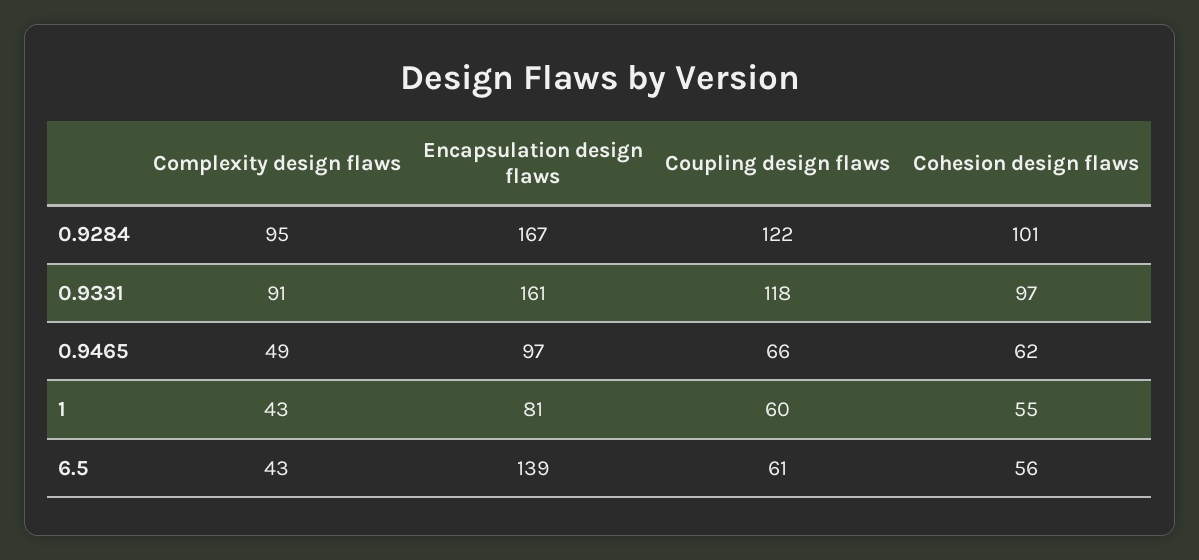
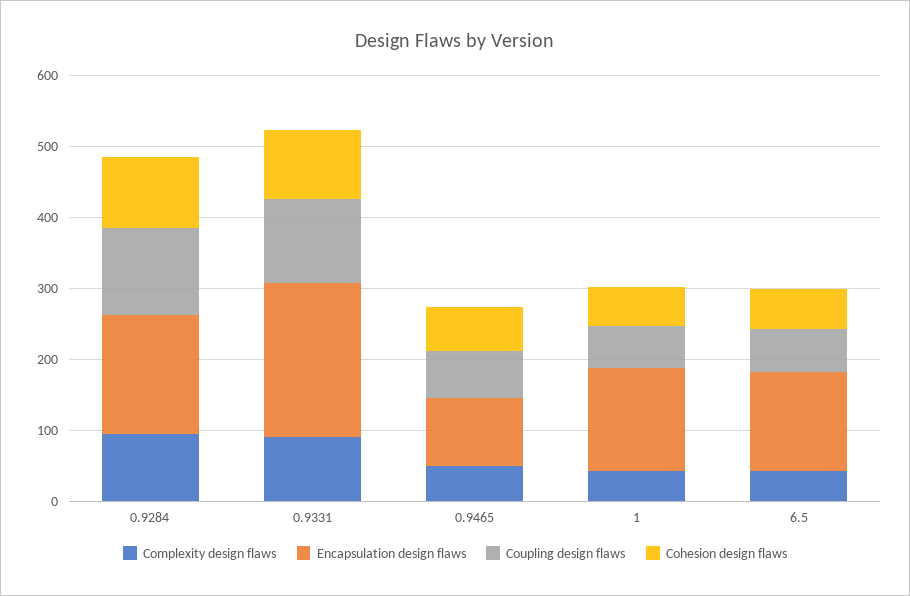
Encapsulation design flaws, 0.9331: 161 -> 220
Encapsulation design flaws, 1: 81 -> 140

